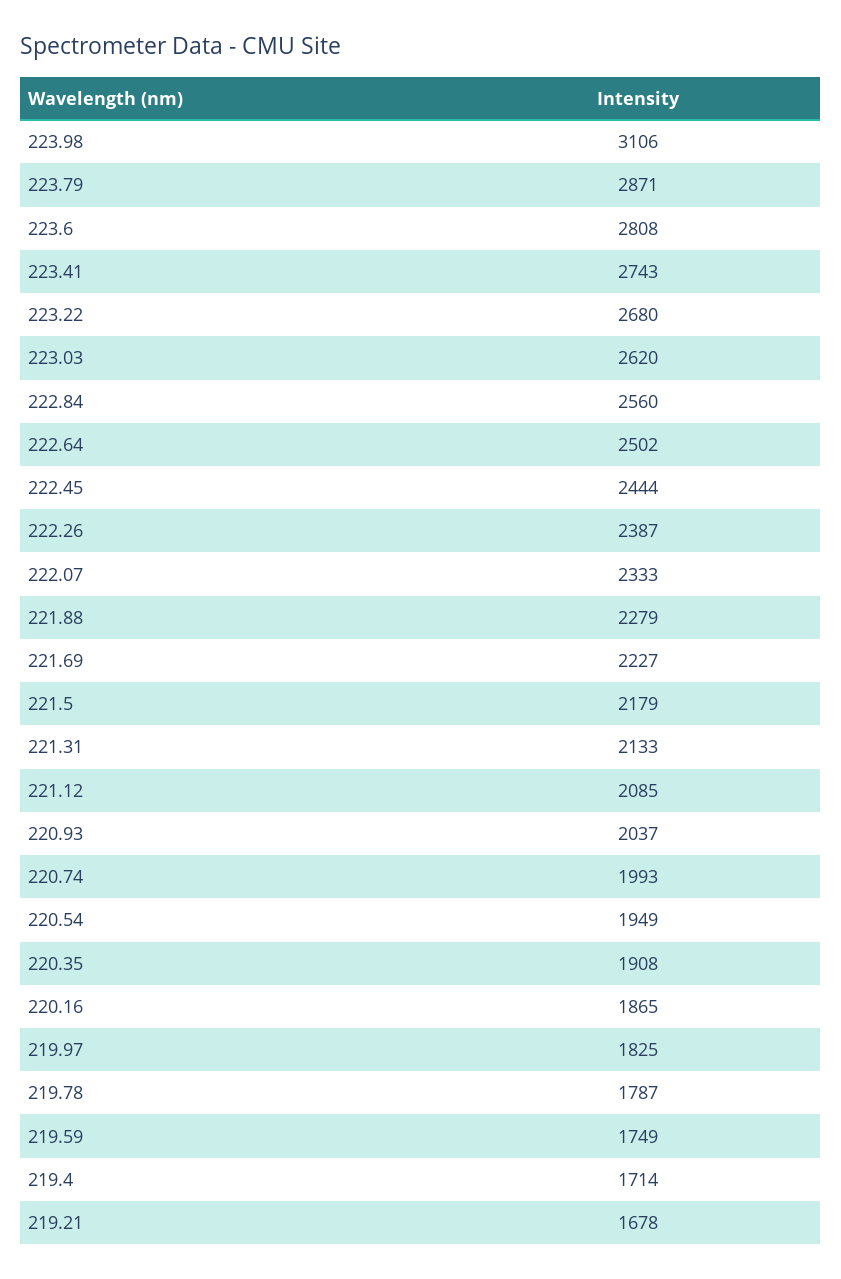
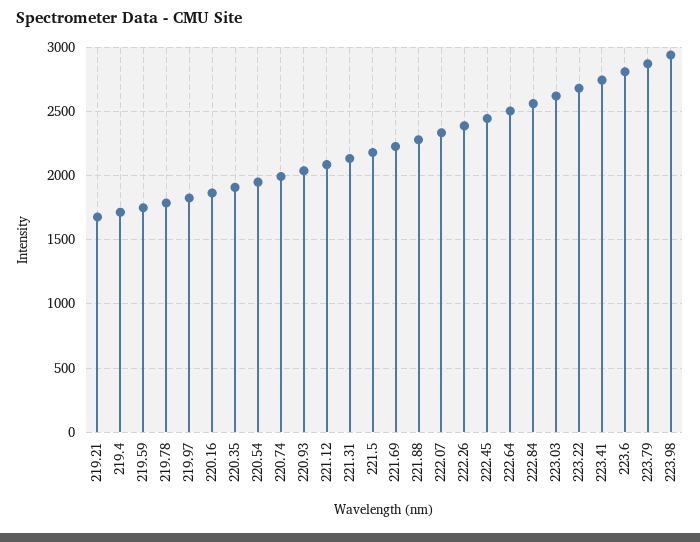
223.98: 3106 -> 2950

